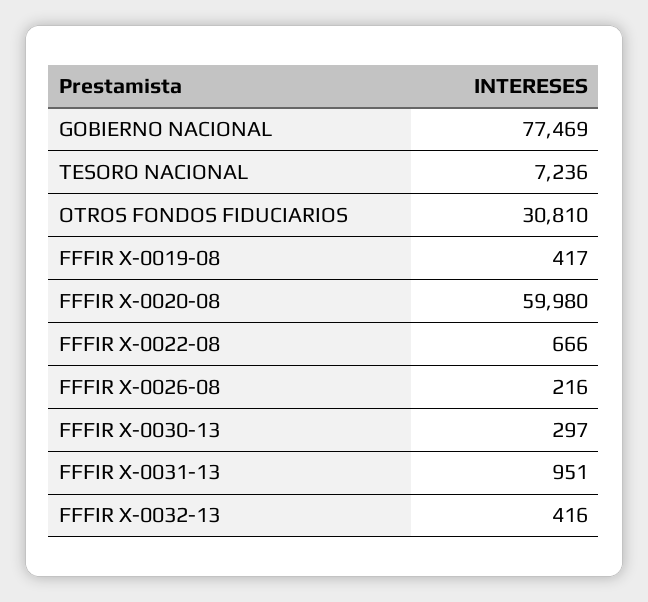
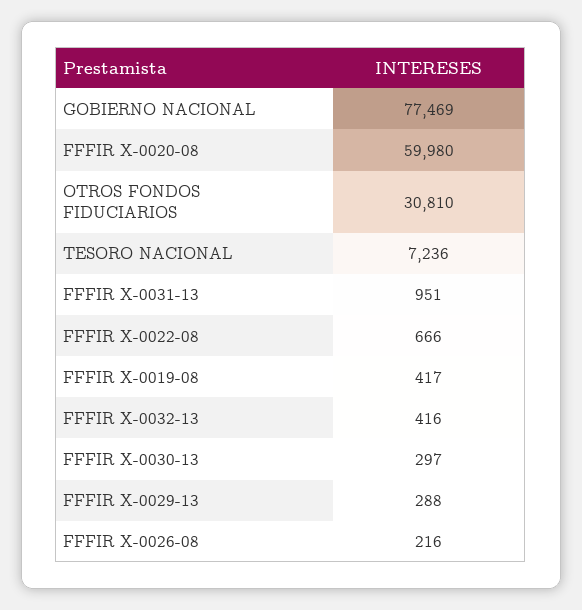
FFFIR X-0029-13: none -> 288

